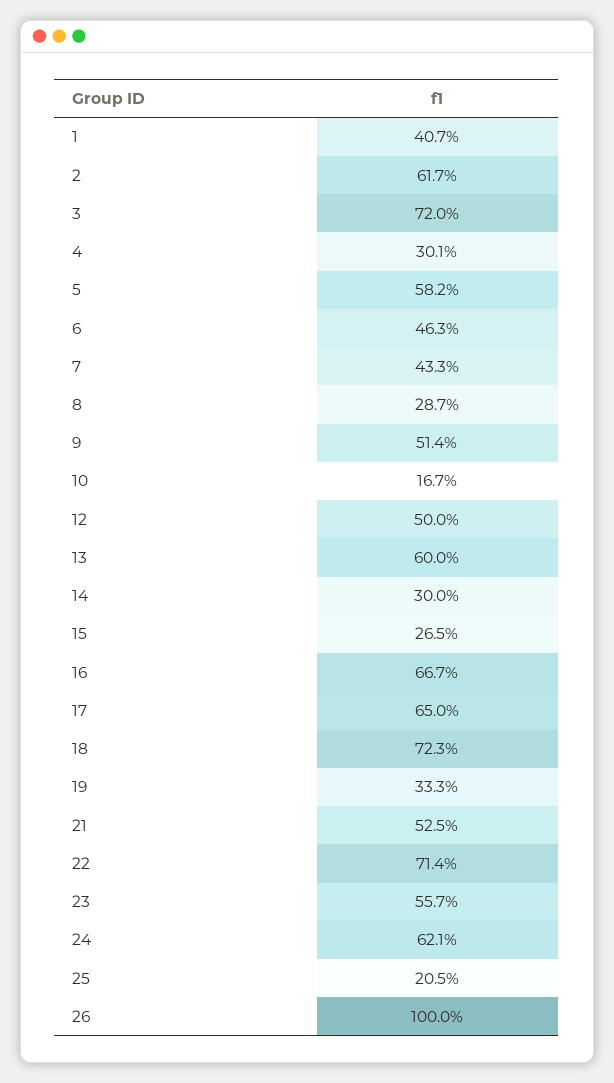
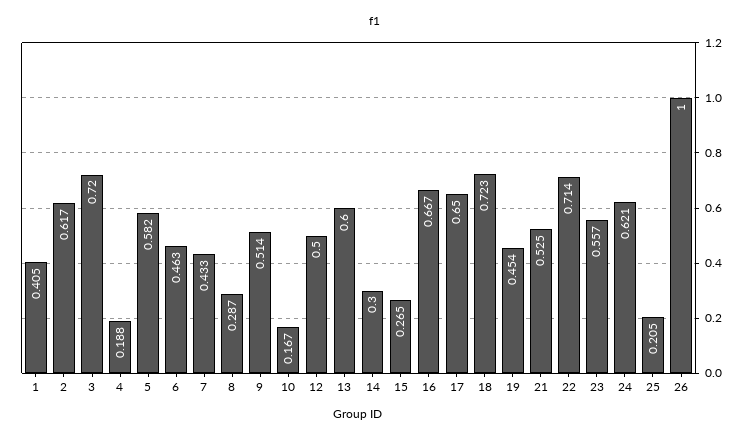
1: 0.407 -> 0.405
4: 0.301 -> 0.188
19: 0.333 -> 0.454

